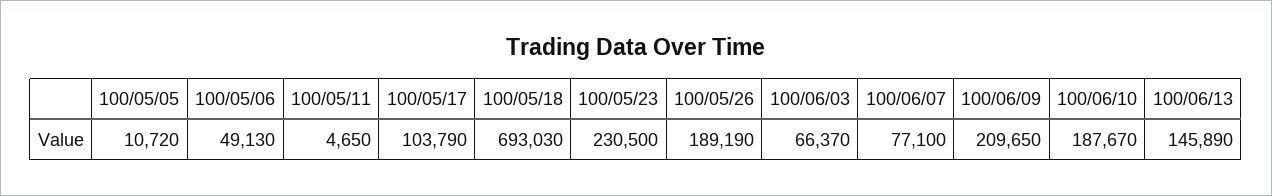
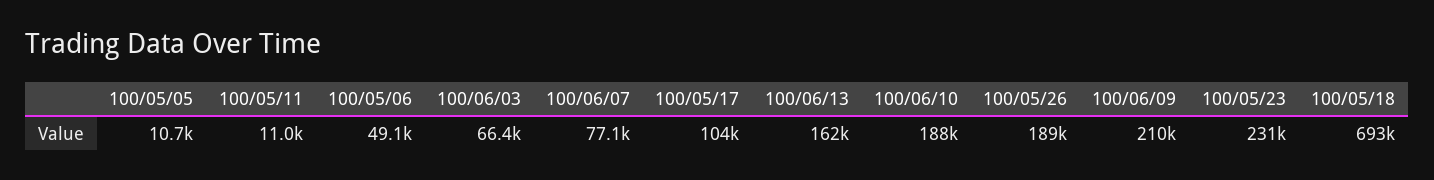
100/05/11: 4650 -> 11000
100/06/13: 145890 -> 162000

